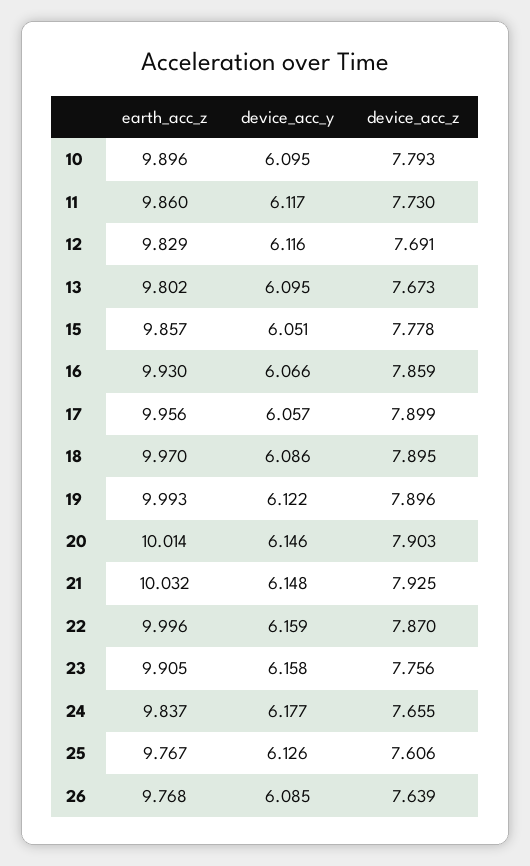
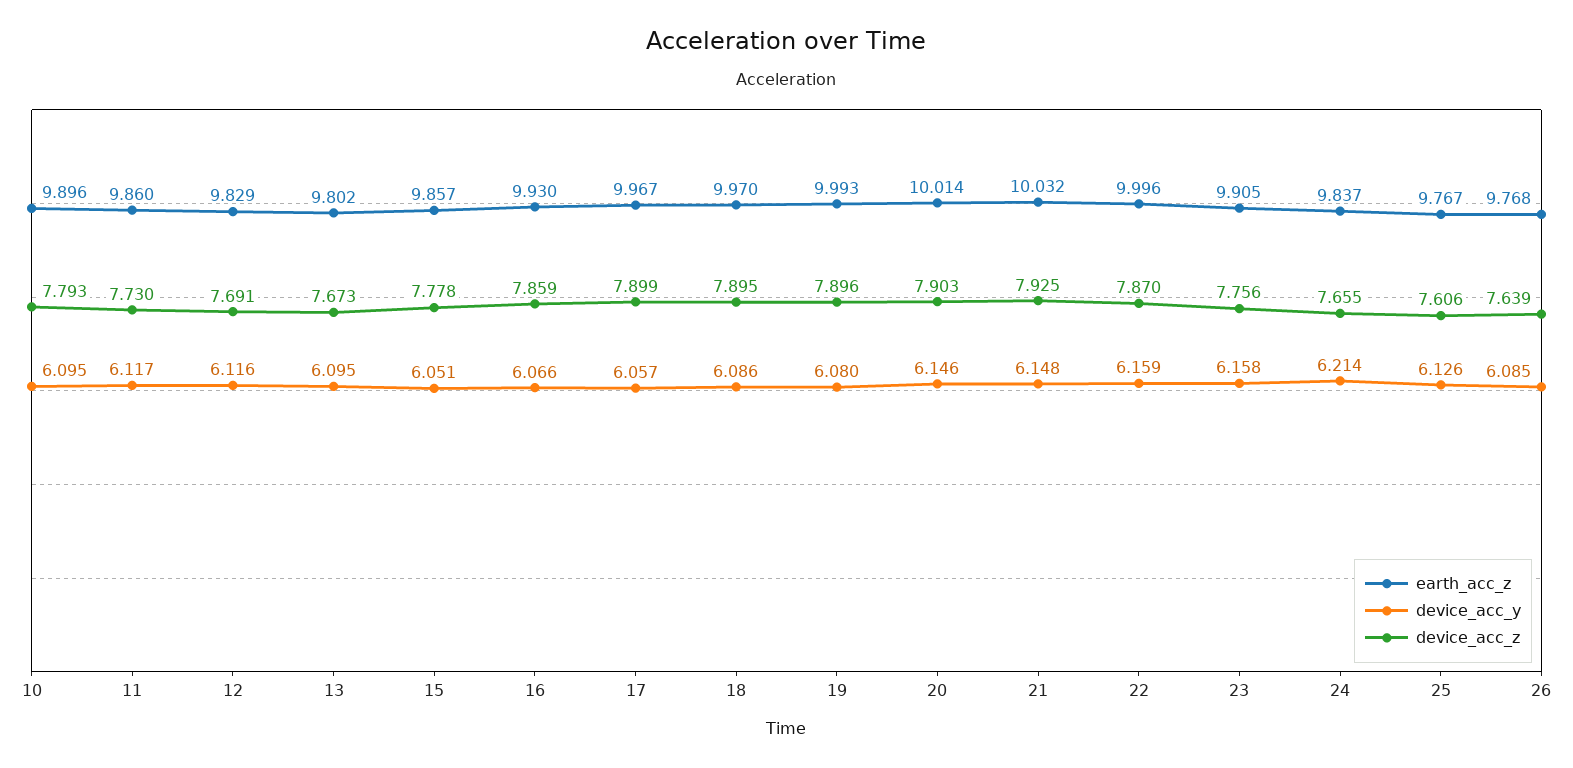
earth_acc_z, 17: 9.956 -> 9.967
device_acc_y, 19: 6.122 -> 6.08
device_acc_y, 24: 6.177 -> 6.214

